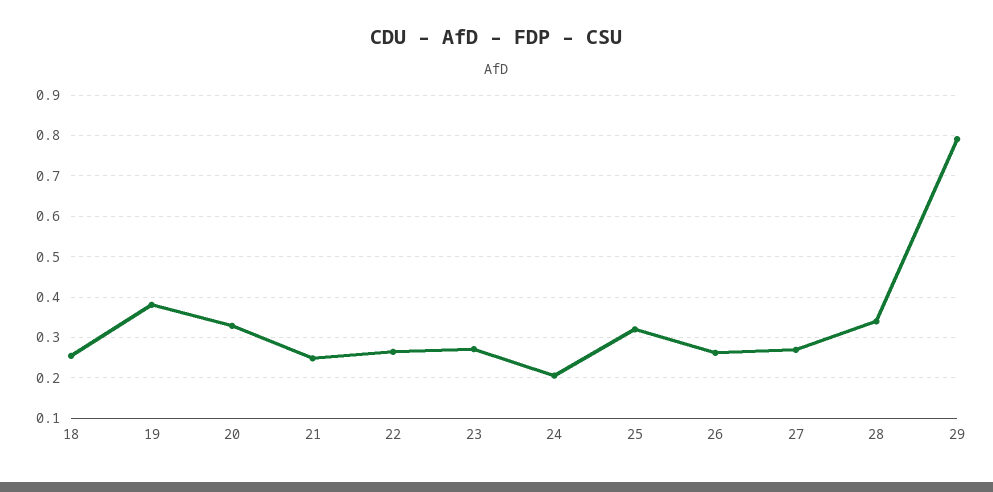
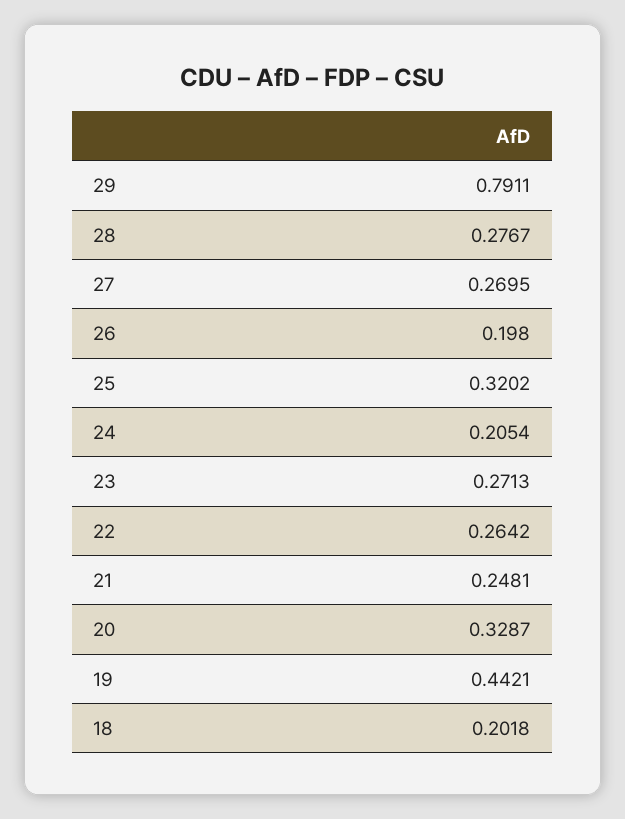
18: 0.26 -> 0.2018
19: 0.38 -> 0.4421
26: 0.26 -> 0.198
28: 0.34 -> 0.2767

